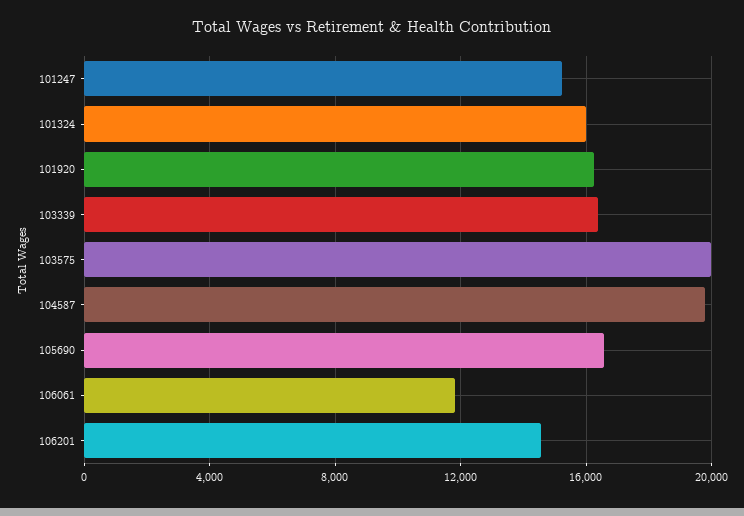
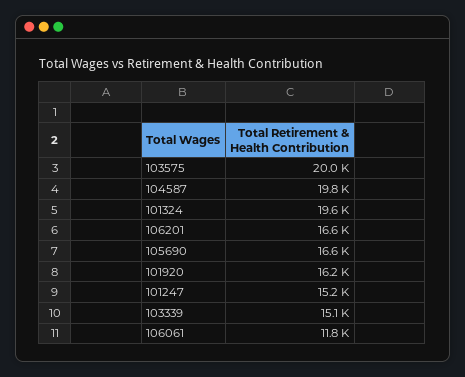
101324: 16000 -> 19600
103339: 16500 -> 15100
106201: 14500 -> 16600

